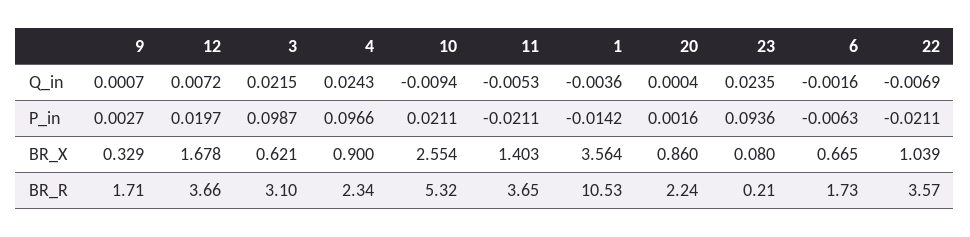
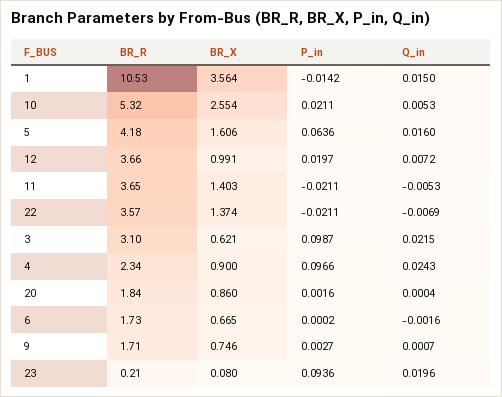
10, Q_in: -0.0094 -> 0.0053
1, Q_in: -0.0036 -> 0.015
23, Q_in: 0.0235 -> 0.0196
6, P_in: -0.0063 -> 0.0002
9, BR_X: 0.329 -> 0.746
12, BR_X: 1.678 -> 0.991
22, BR_X: 1.039 -> 1.374
20, BR_R: 2.24 -> 1.84
5, BR_R: none -> 4.18
5, BR_X: none -> 1.606
5, P_in: none -> 0.0636
5, Q_in: none -> 0.016

